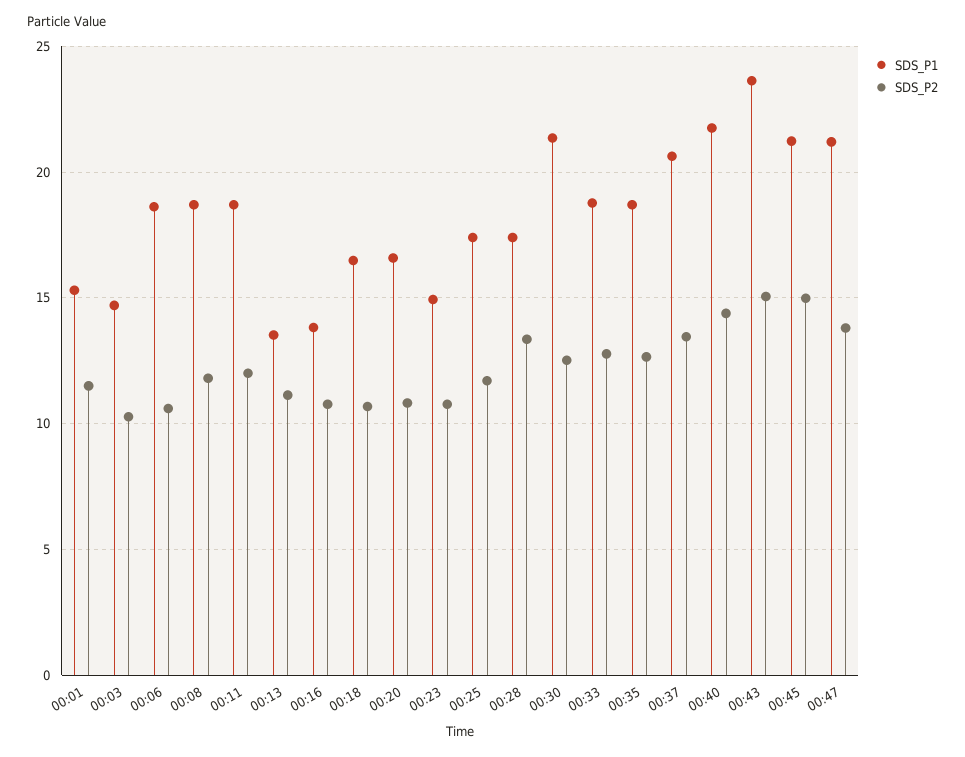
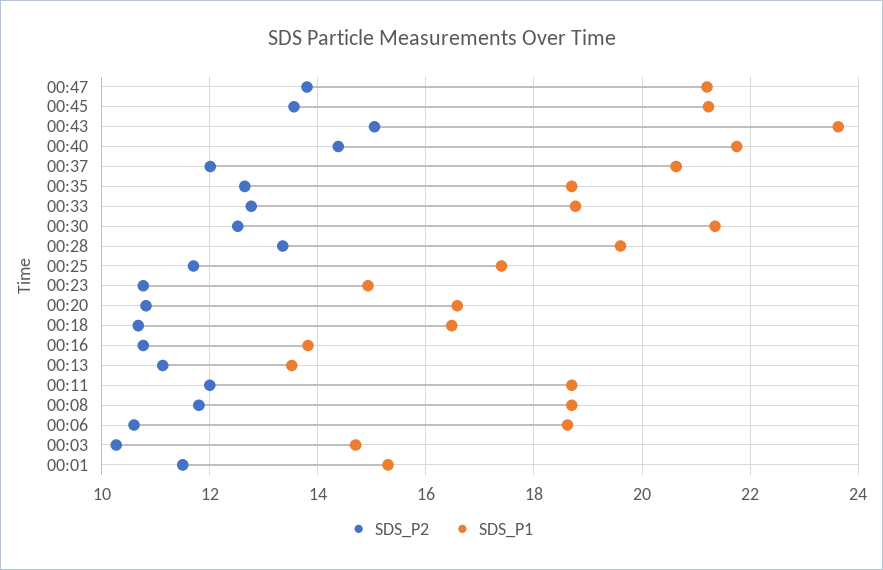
SDS_P1, 00:28: 17.5 -> 19.6
SDS_P2, 00:37: 13.5 -> 12
SDS_P2, 00:45: 15 -> 13.6

